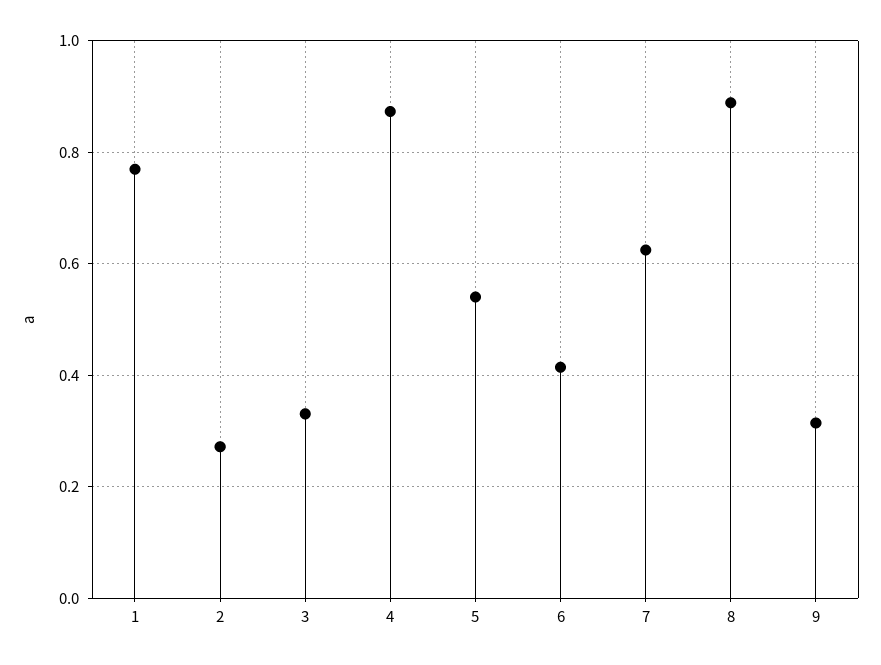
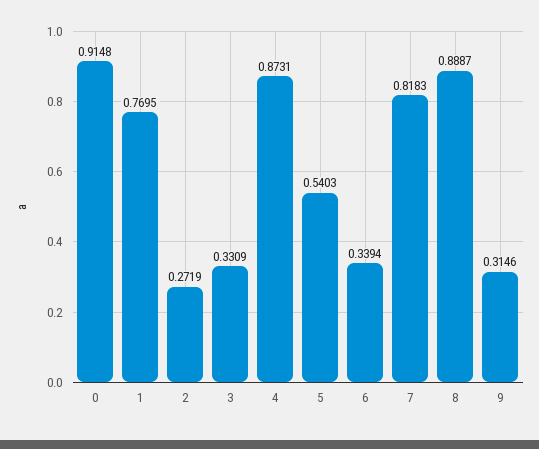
6: 0.42 -> 0.3394
7: 0.62 -> 0.8183
0: none -> 0.9148

